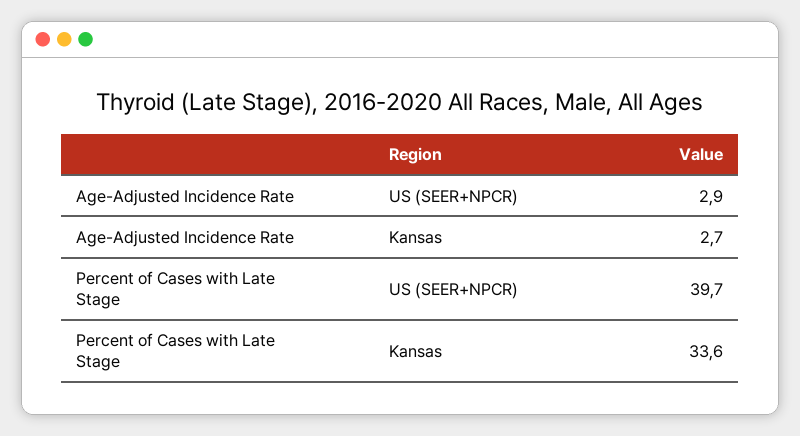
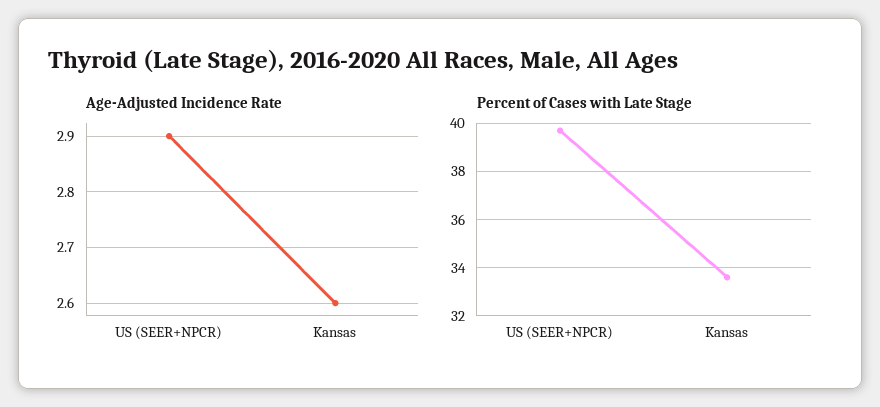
Age-Adjusted Incidence Rate, Kansas: 2.7 -> 2.6

